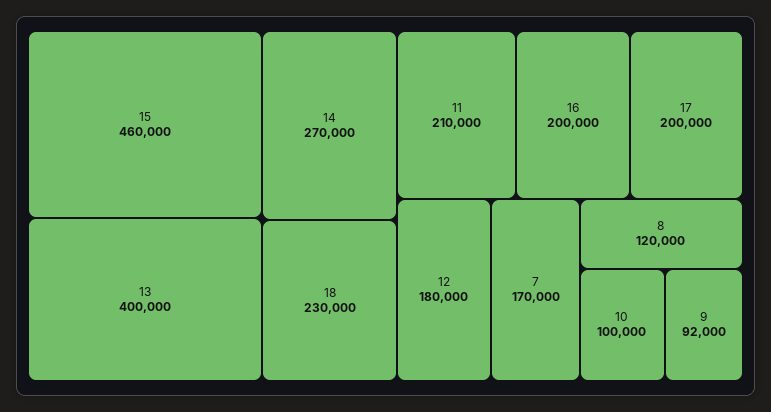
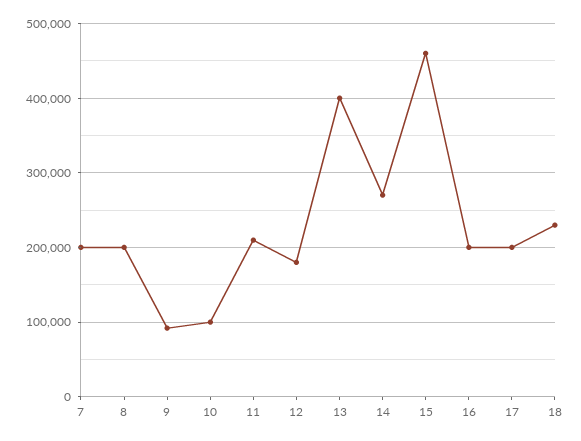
7: 170000 -> 200000
8: 120000 -> 200000

